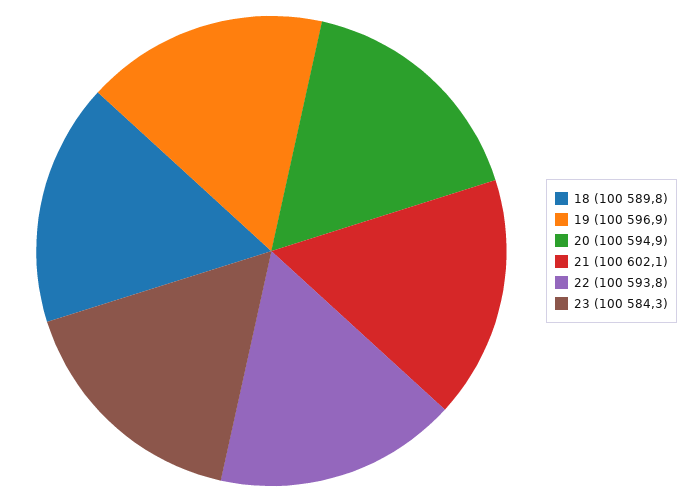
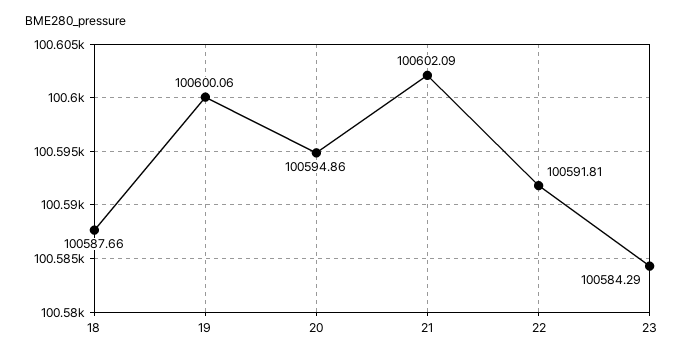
18: 100589.8 -> 100587.66
19: 100596.9 -> 100600.06
22: 100593.8 -> 100591.81

